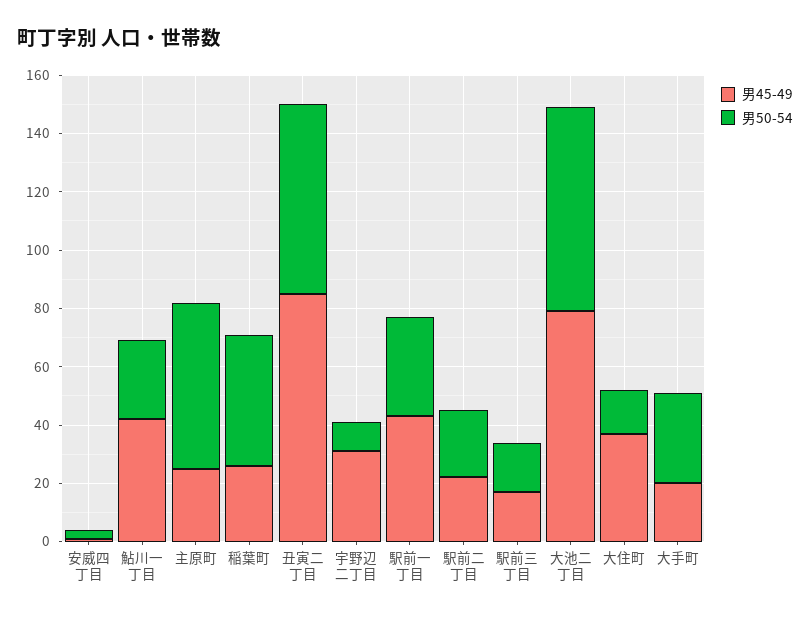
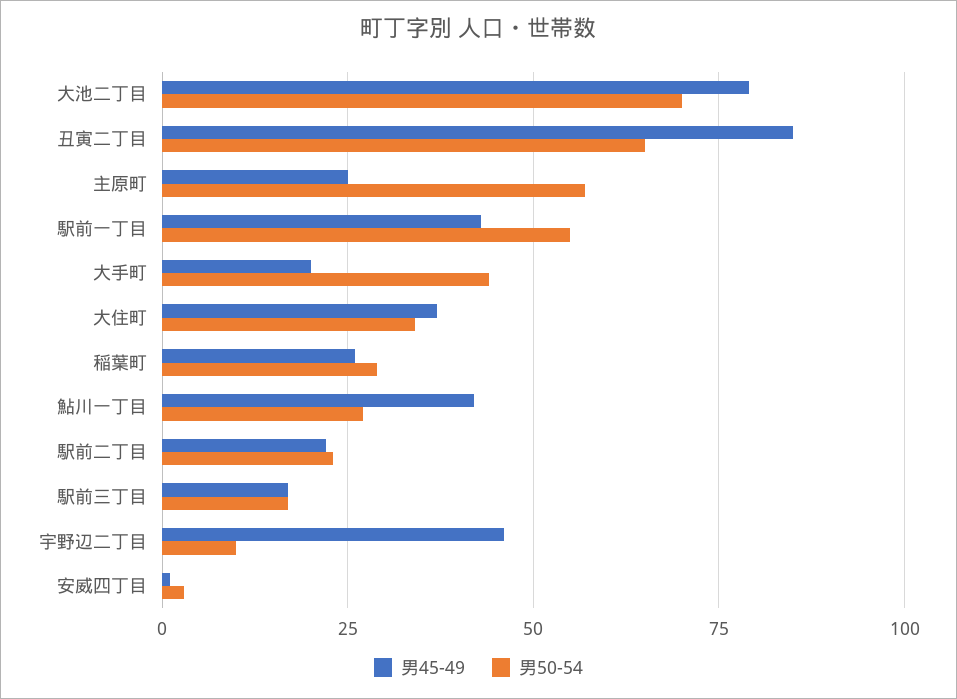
男50-54, 稲葉町: 45 -> 30
男45-49, 宇野辺二丁目: 30 -> 45
男50-54, 駅前一丁目: 35 -> 55
男50-54, 大住町: 15 -> 35
男50-54, 大手町: 30 -> 45

